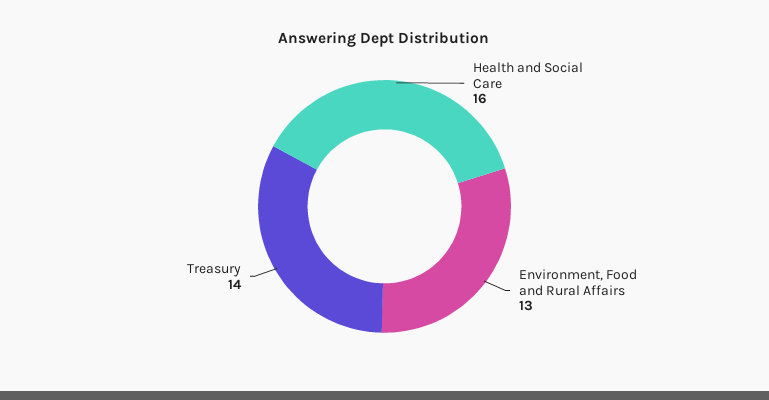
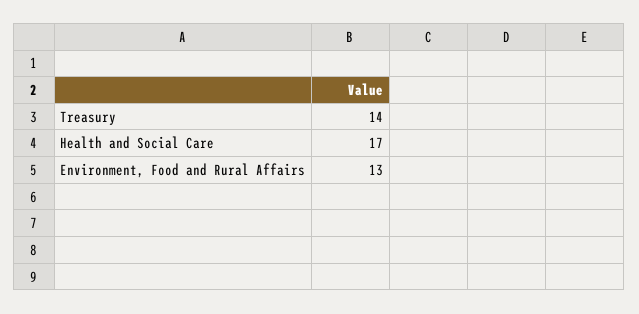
Health and Social Care: 16 -> 17

